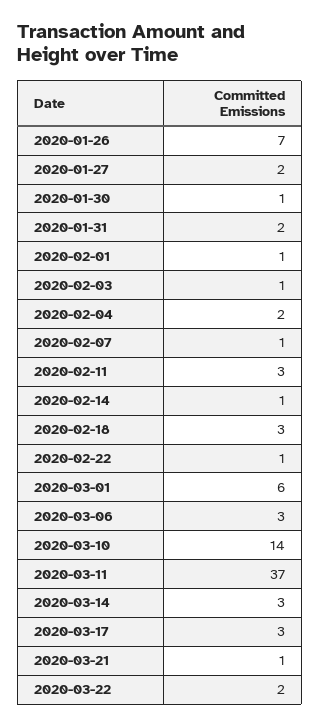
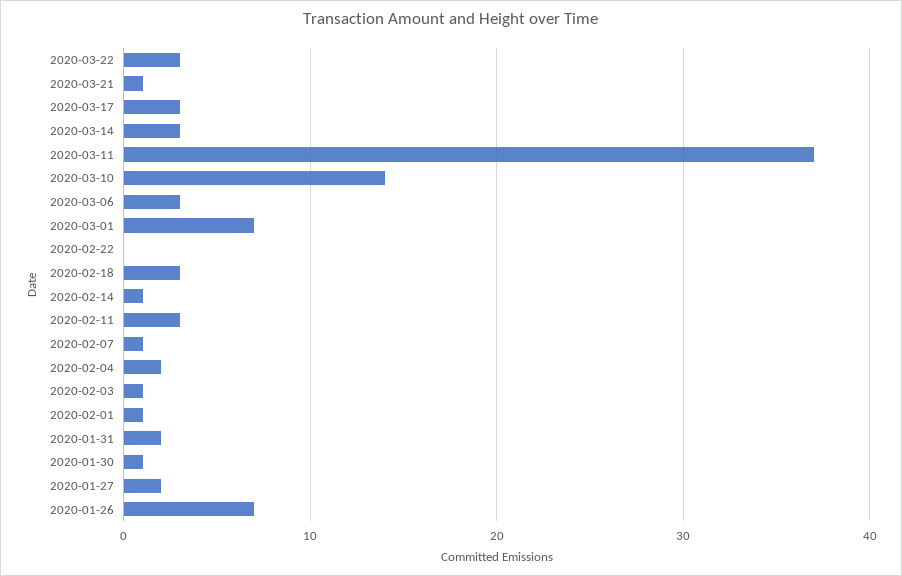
2020-02-22: 1 -> 0
2020-03-01: 6 -> 7
2020-03-22: 2 -> 3

